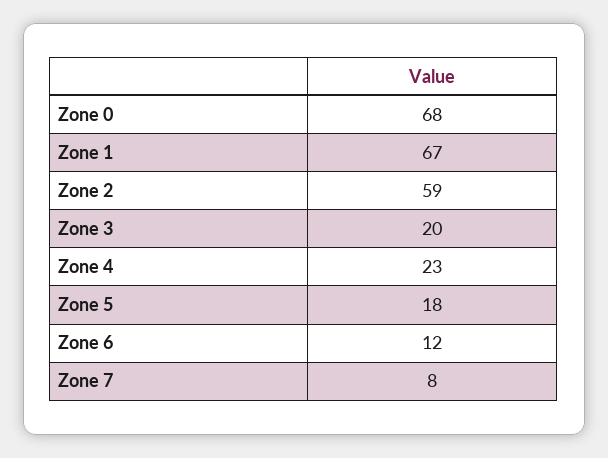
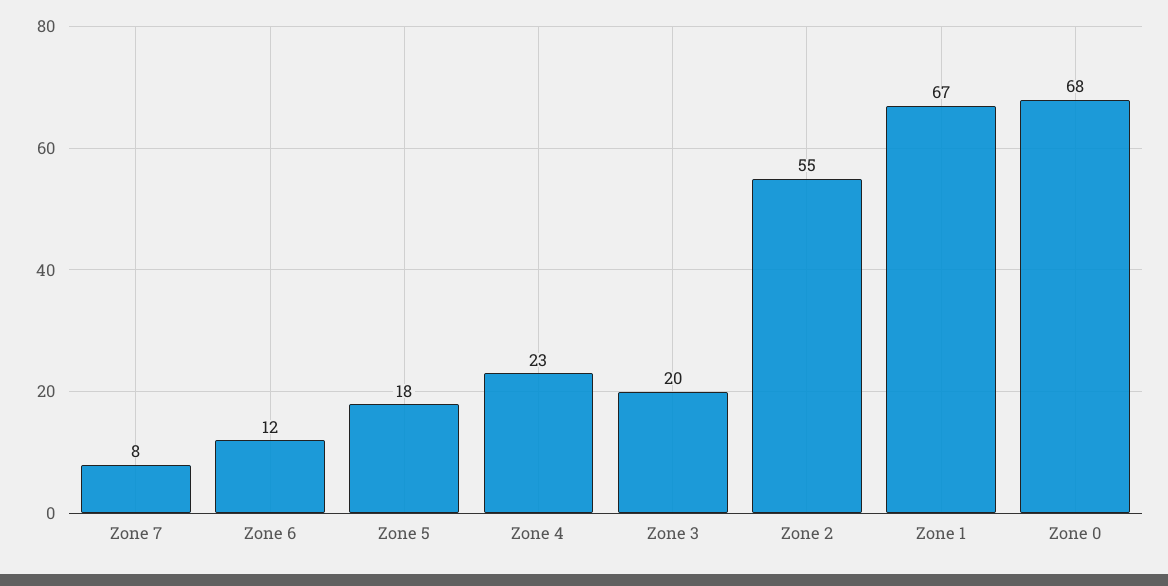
Zone 2: 59 -> 55

